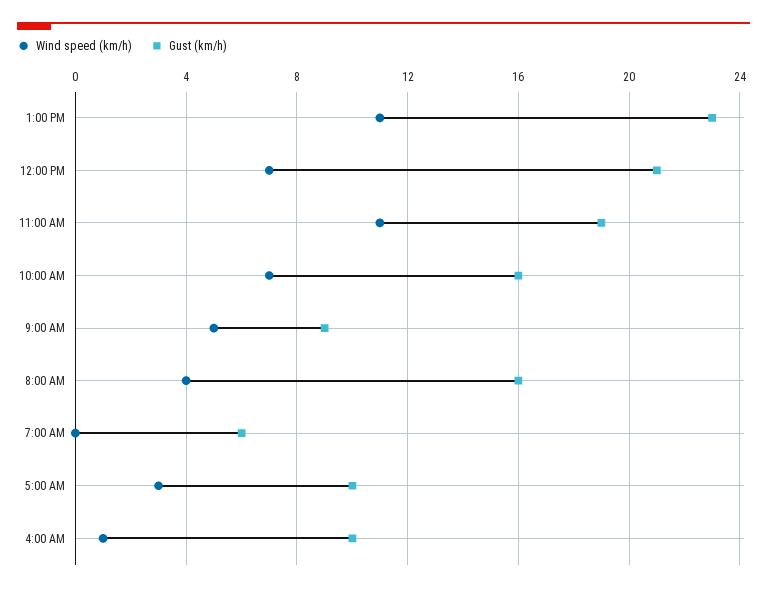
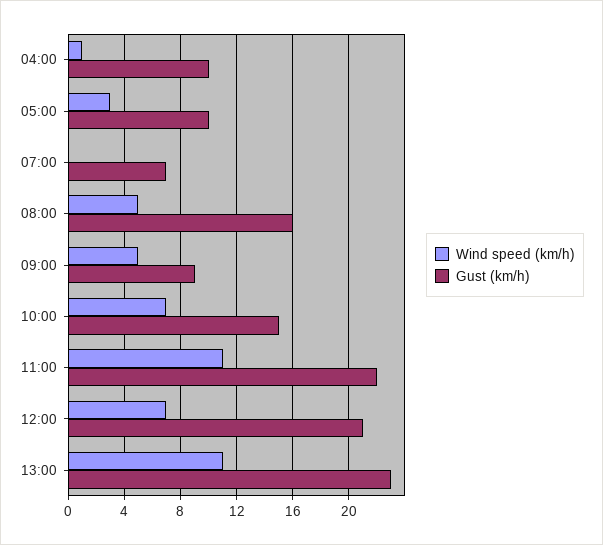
Gust (km/h), 11:00 AM: 19 -> 22
Gust (km/h), 10:00 AM: 16 -> 15
Wind speed (km/h), 8:00 AM: 4 -> 5
Gust (km/h), 7:00 AM: 6 -> 7

